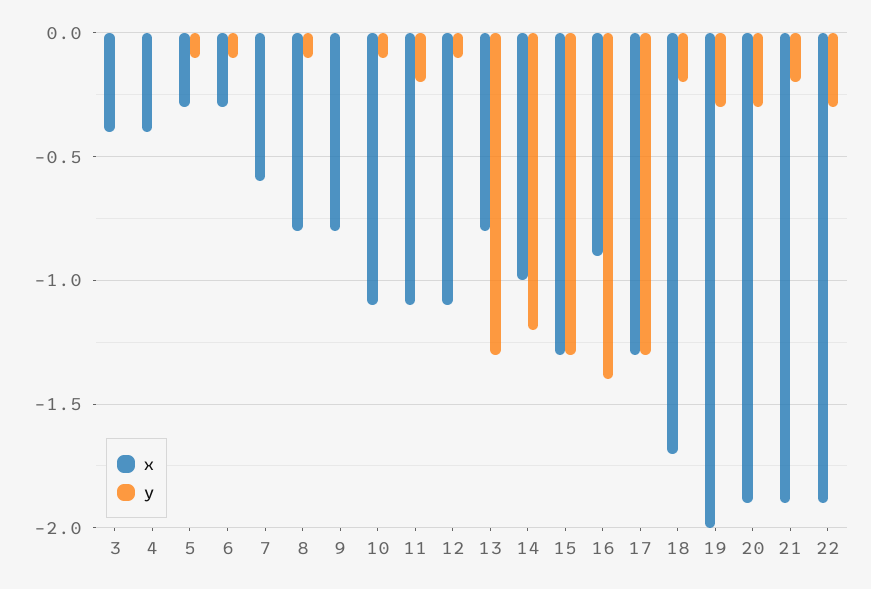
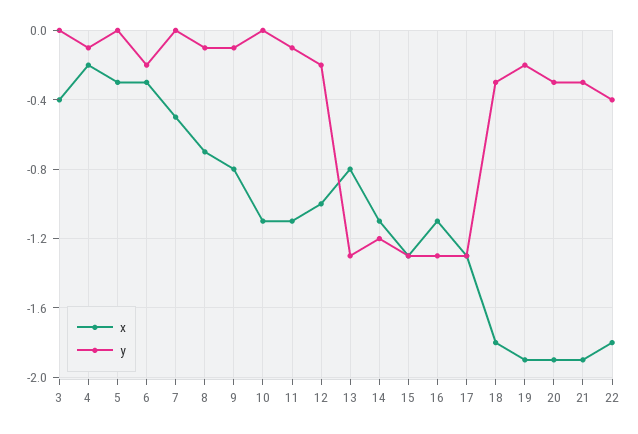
x, 4: -0.4 -> -0.2
y, 4: 0 -> -0.1
y, 5: -0.1 -> 0
y, 6: -0.1 -> -0.2
x, 7: -0.6 -> -0.5
x, 8: -0.8 -> -0.7
y, 9: 0 -> -0.1
y, 10: -0.1 -> 0
y, 11: -0.2 -> -0.1
x, 12: -1.1 -> -1
y, 12: -0.1 -> -0.2
x, 14: -1 -> -1.1
x, 16: -0.9 -> -1.1
y, 16: -1.4 -> -1.3
x, 18: -1.7 -> -1.8
y, 18: -0.2 -> -0.3
x, 19: -2 -> -1.9
y, 19: -0.3 -> -0.2
y, 21: -0.2 -> -0.3
x, 22: -1.9 -> -1.8
y, 22: -0.3 -> -0.4

